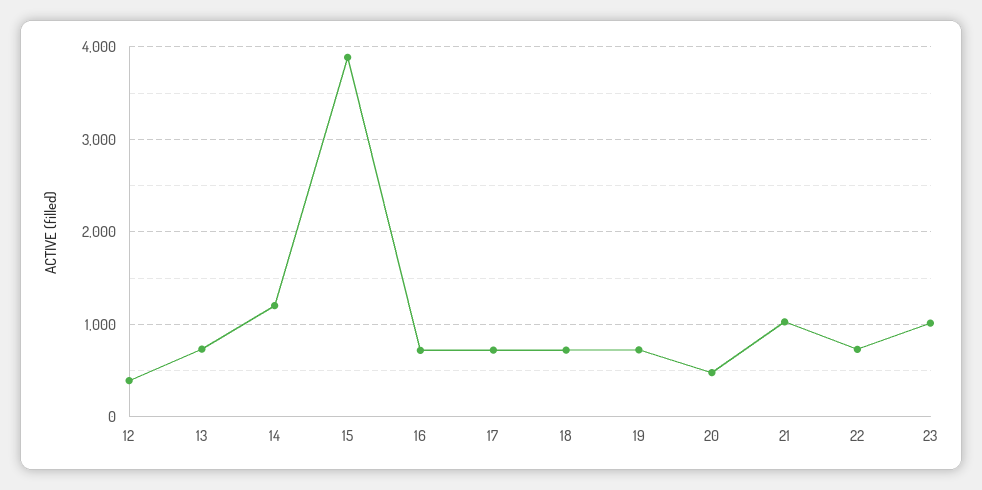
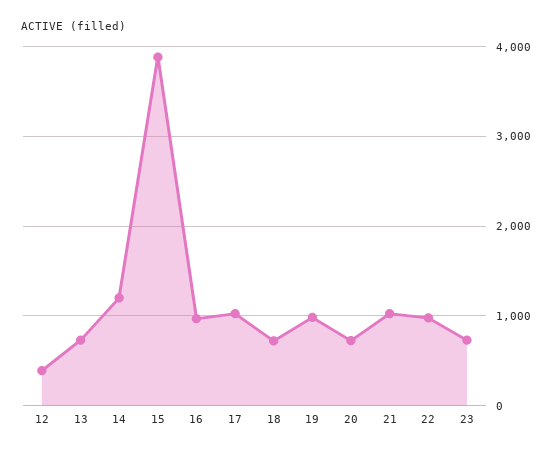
16: 700 -> 1000
17: 700 -> 1000
19: 700 -> 1000
20: 500 -> 700
22: 700 -> 1000
23: 1000 -> 700

